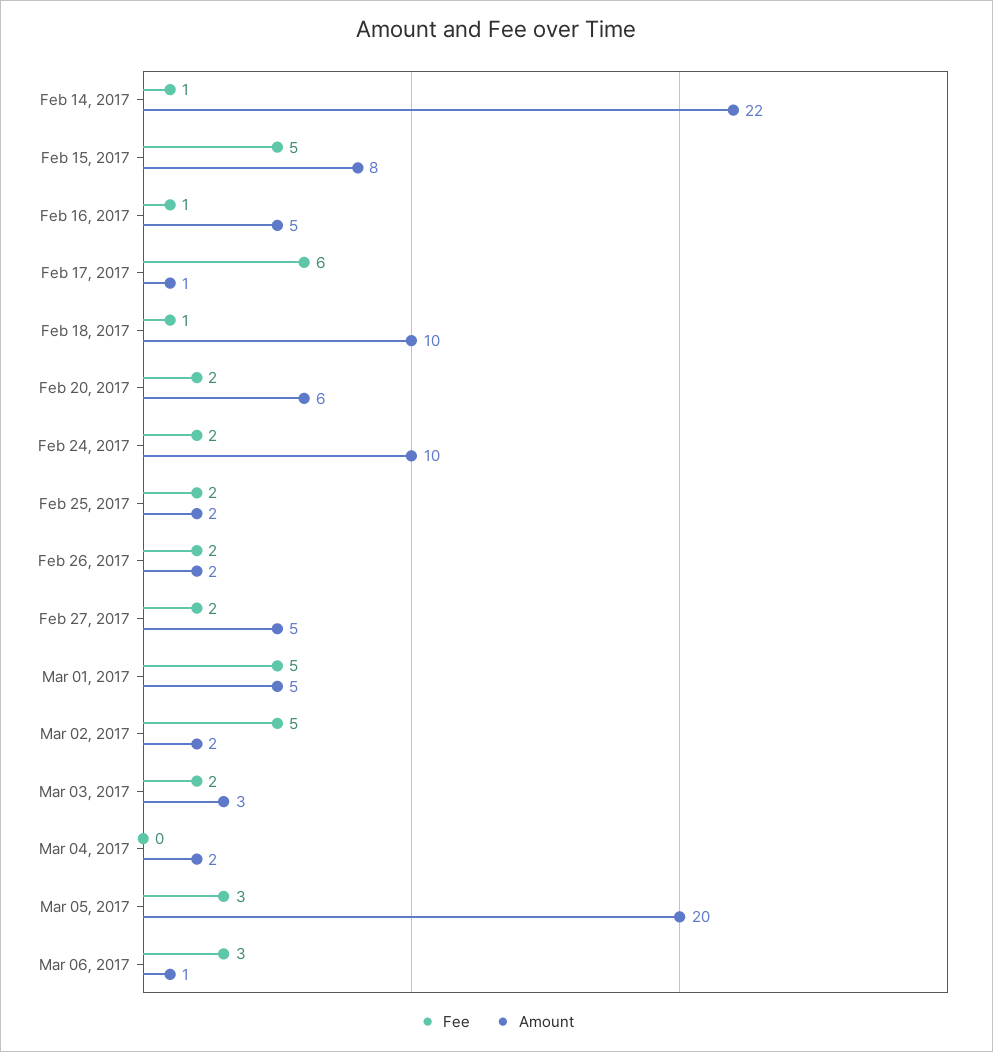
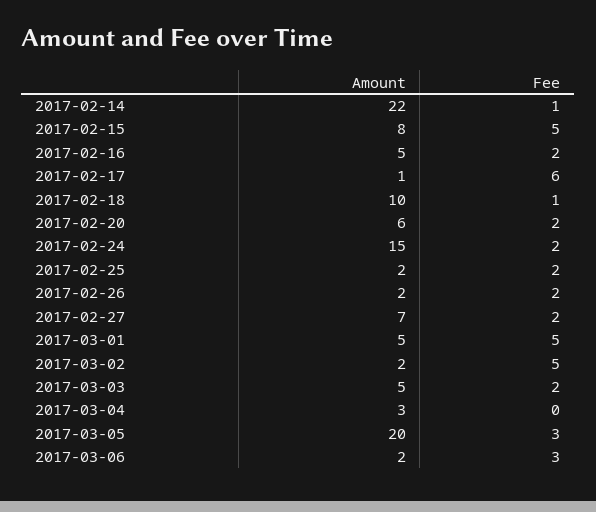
Fee, Feb 16, 2017: 1 -> 2
Amount, Feb 24, 2017: 10 -> 15
Amount, Feb 27, 2017: 5 -> 7
Amount, Mar 03, 2017: 3 -> 5
Amount, Mar 04, 2017: 2 -> 3
Amount, Mar 06, 2017: 1 -> 2

